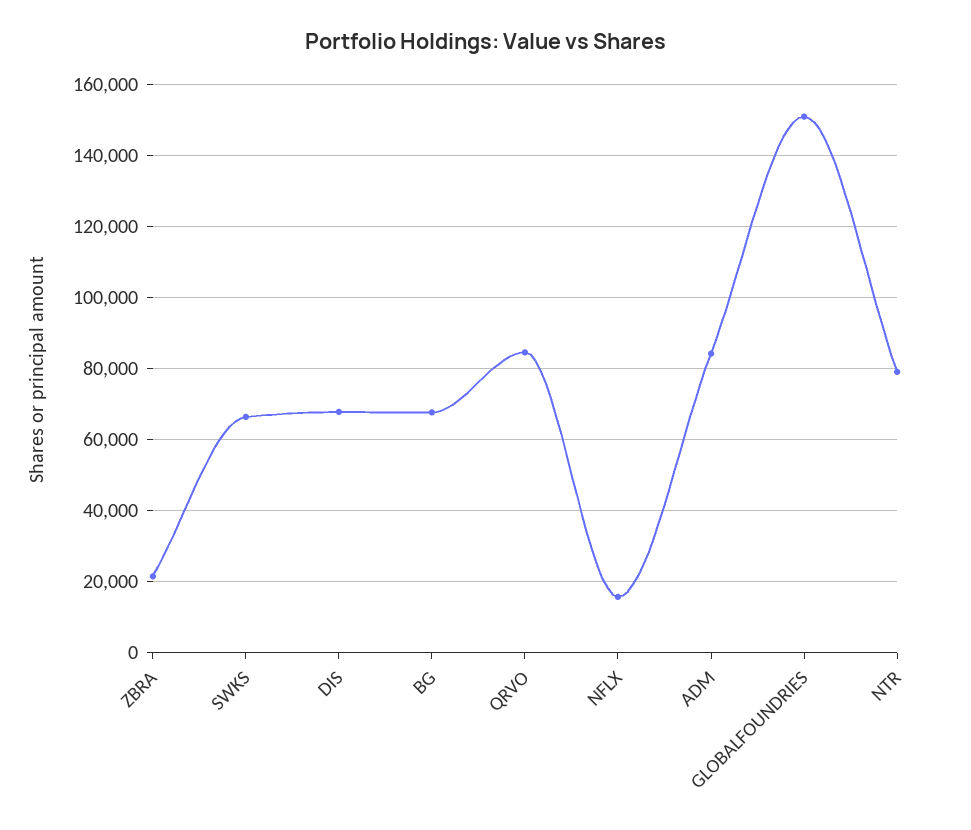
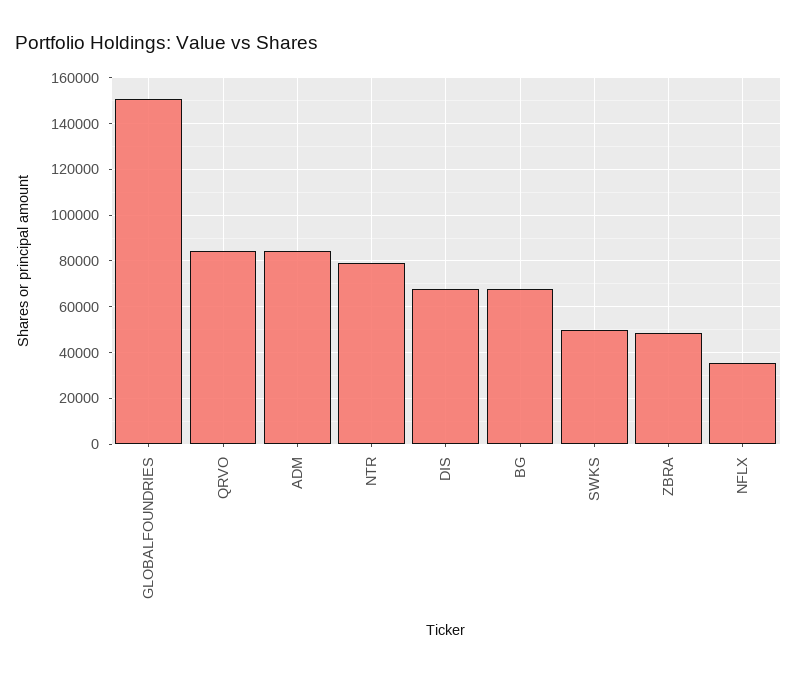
ZBRA: 22000 -> 50000
SWKS: 66000 -> 50000
NFLX: 16000 -> 35000

